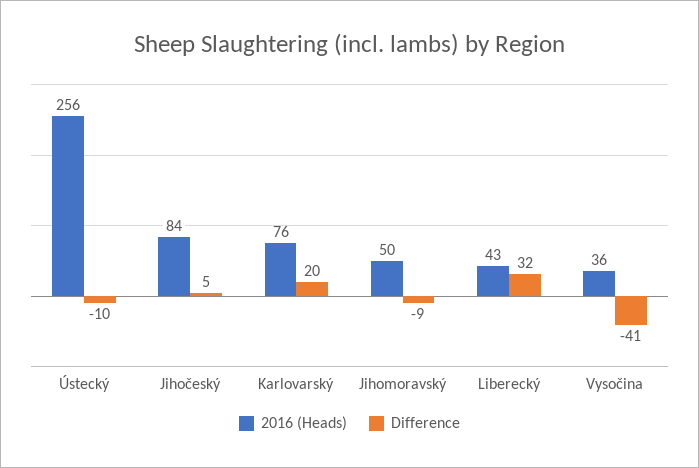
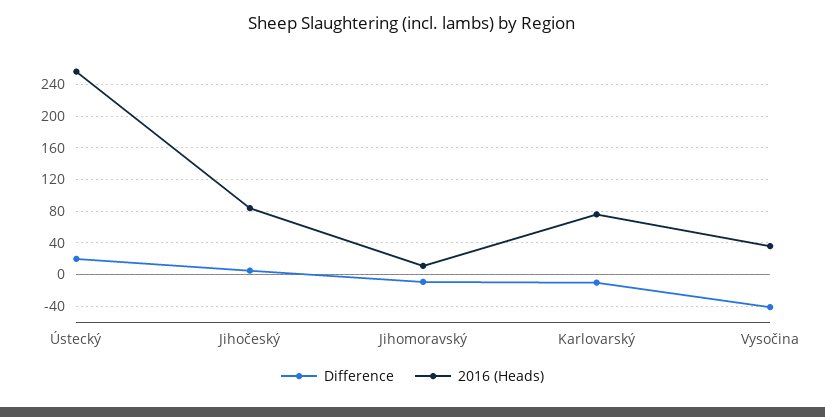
Difference, Ústecký: -10 -> 20
Difference, Karlovarský: 20 -> -10
2016 (Heads), Jihomoravský: 50 -> 10
2016 (Heads), Liberecký: 43 -> none
Difference, Liberecký: 32 -> none

